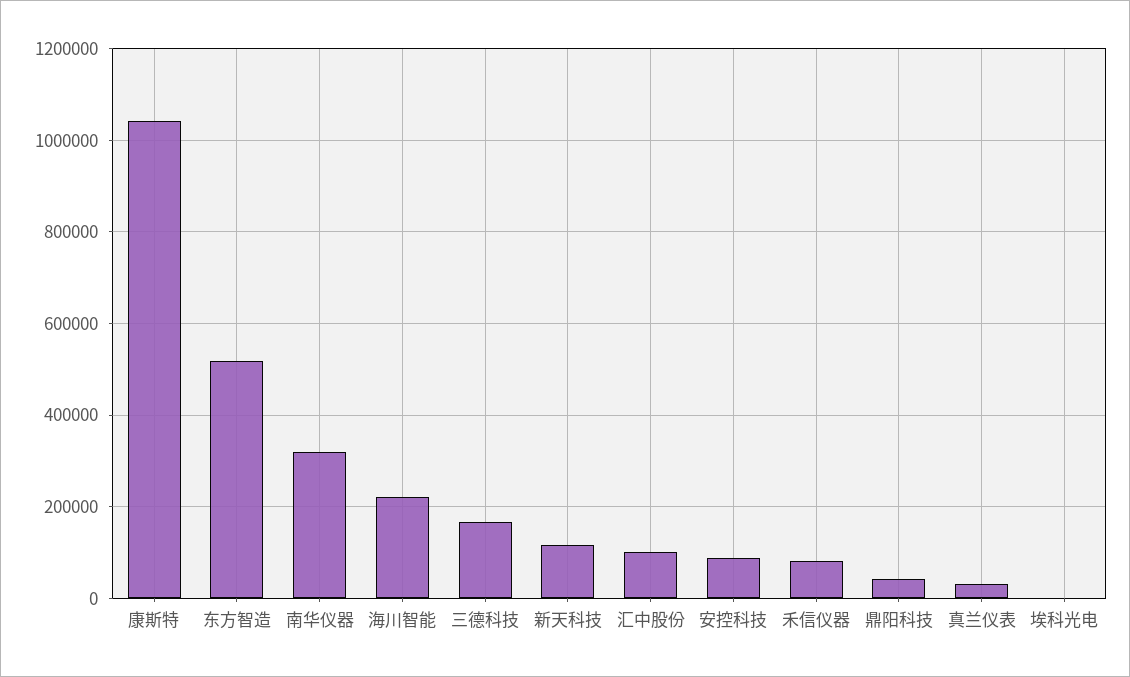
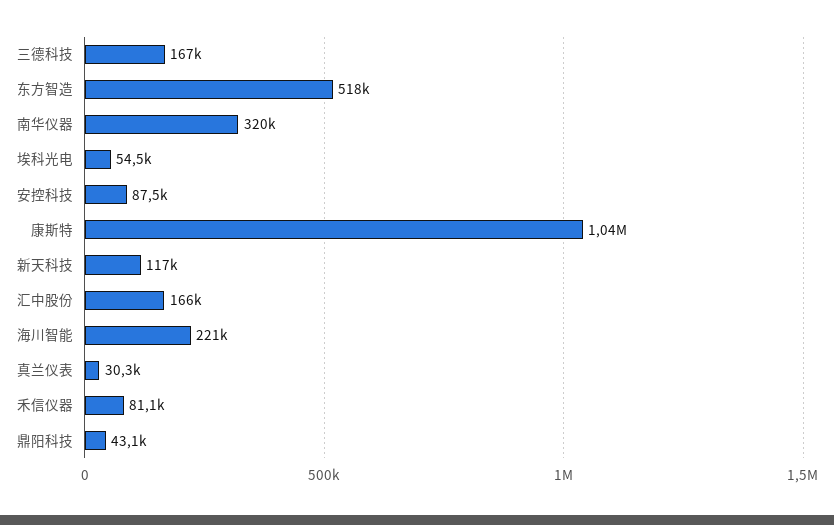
汇中股份: 100000 -> 166000
埃科光电: 0 -> 54500

